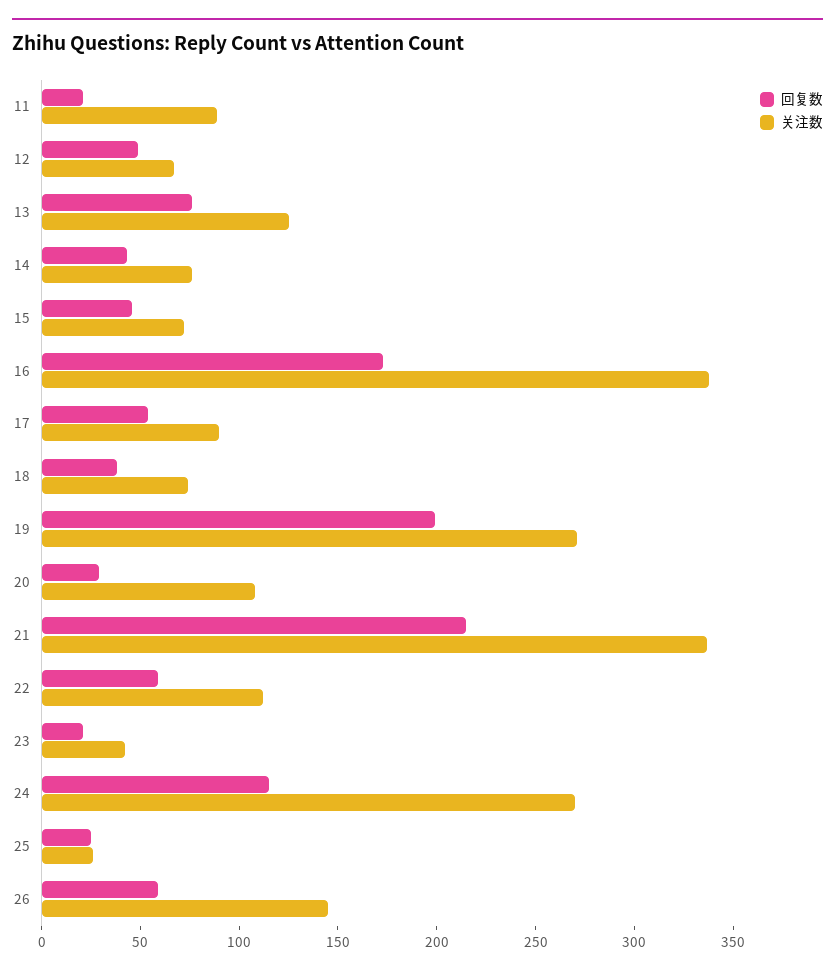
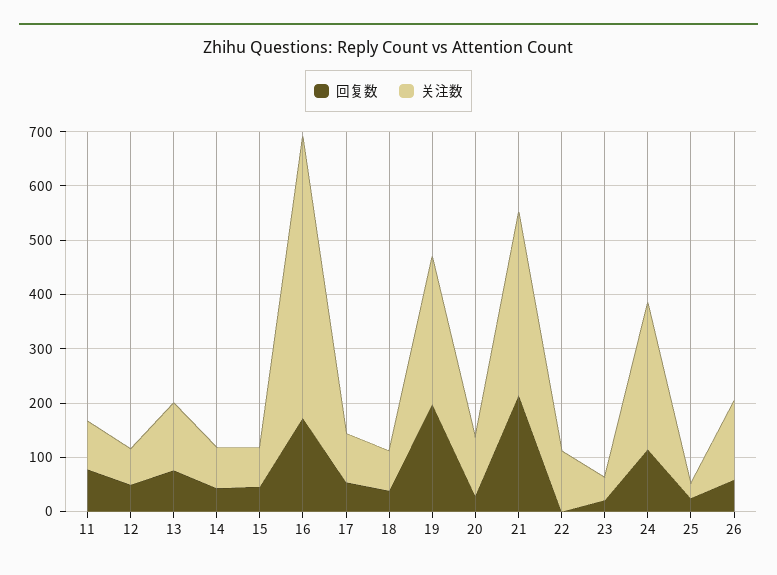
回复数, 11: 20 -> 80
关注数, 16: 340 -> 520
回复数, 22: 60 -> 0

